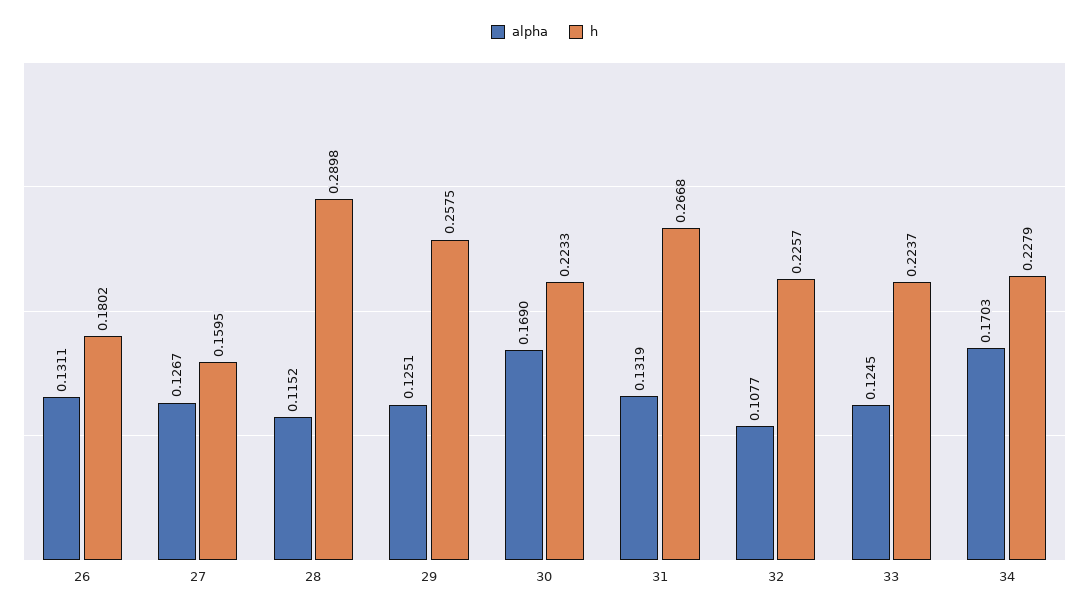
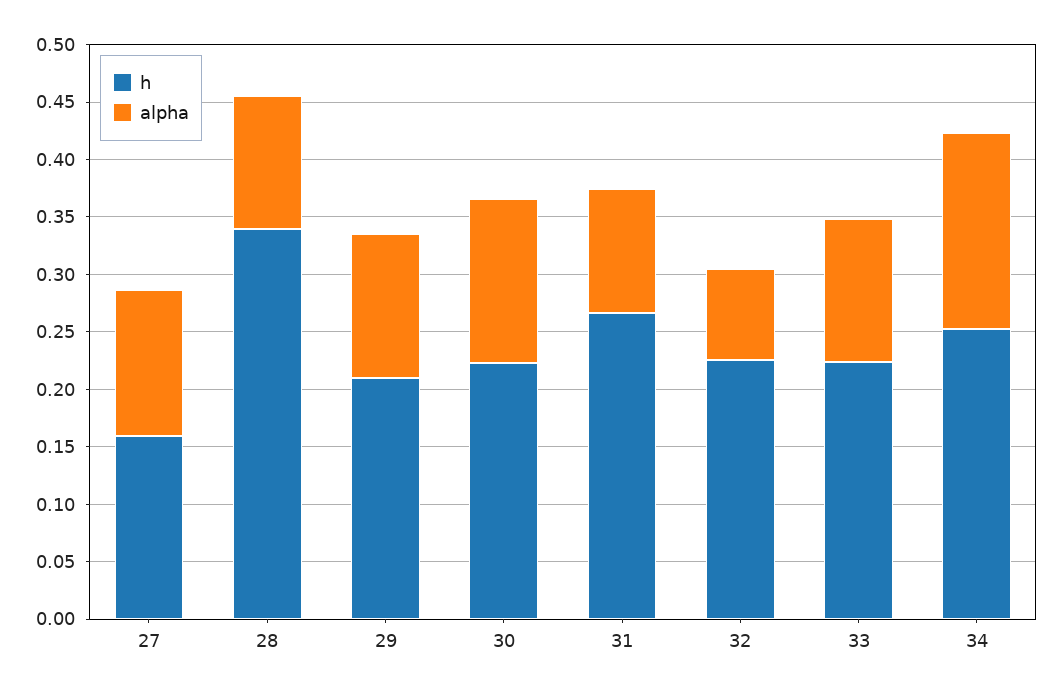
alpha, 26: 0.1311 -> none
h, 26: 0.1802 -> none
h, 28: 0.2898 -> 0.34
h, 29: 0.2575 -> 0.21
alpha, 30: 0.169 -> 0.14
alpha, 31: 0.1319 -> 0.11
alpha, 32: 0.1077 -> 0.08
h, 34: 0.2279 -> 0.25

